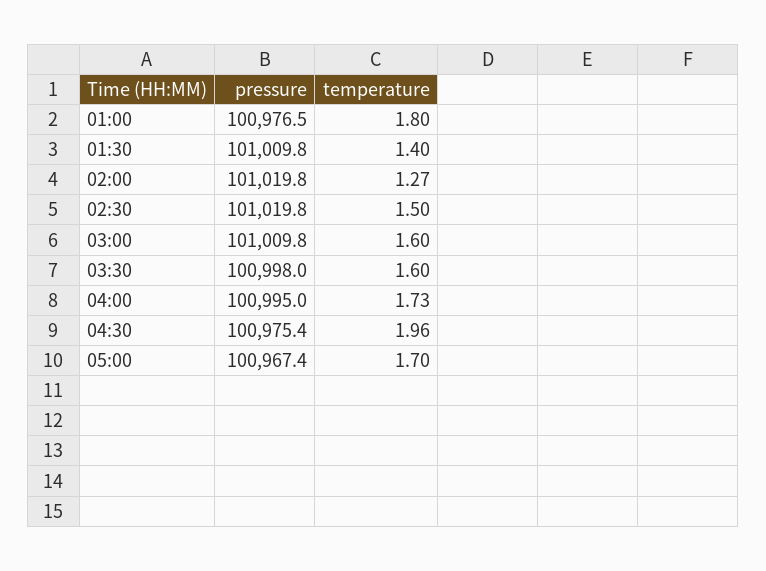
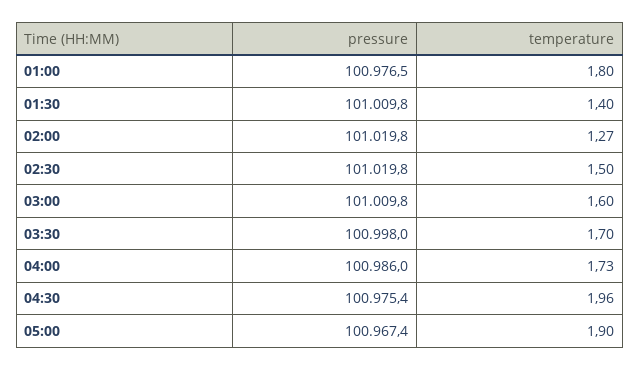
temperature, 03:30: 1.6 -> 1.7
pressure, 04:00: 100995 -> 100986
temperature, 05:00: 1.7 -> 1.9

